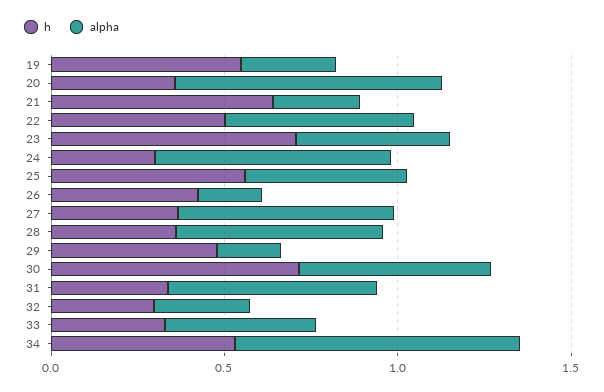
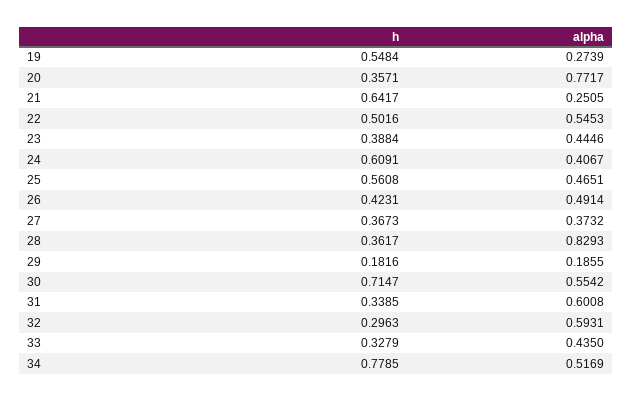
h, 23: 0.7 -> 0.3884
h, 24: 0.3 -> 0.6091
alpha, 24: 0.7 -> 0.4067
alpha, 26: 0.2 -> 0.4914
alpha, 27: 0.6 -> 0.3732
alpha, 28: 0.6 -> 0.8293
h, 29: 0.5 -> 0.1816
alpha, 32: 0.3 -> 0.5931
h, 34: 0.5 -> 0.7785
alpha, 34: 0.8 -> 0.5169

